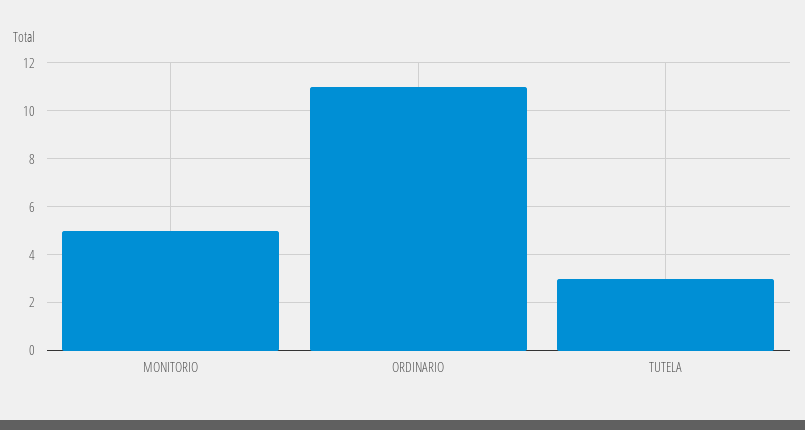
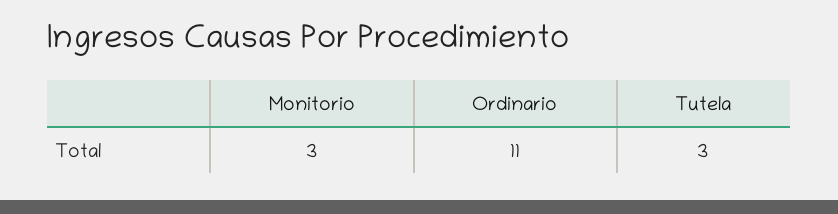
MONITORIO: 5 -> 3

